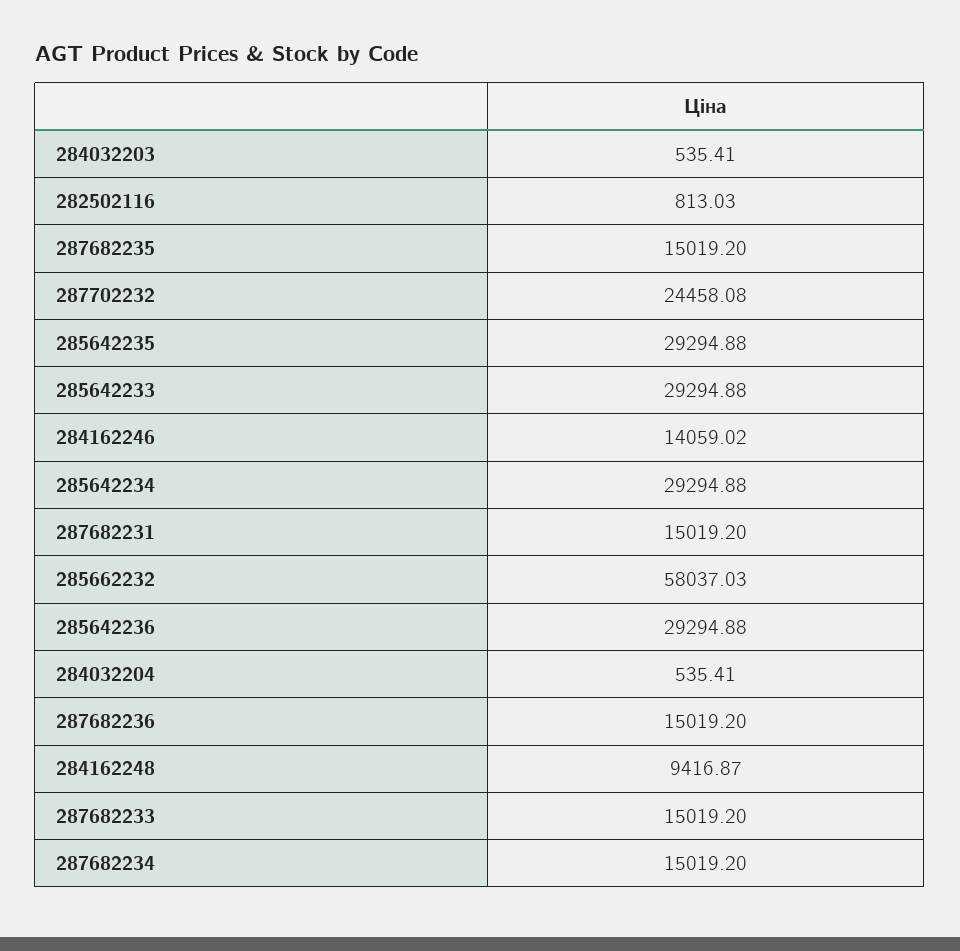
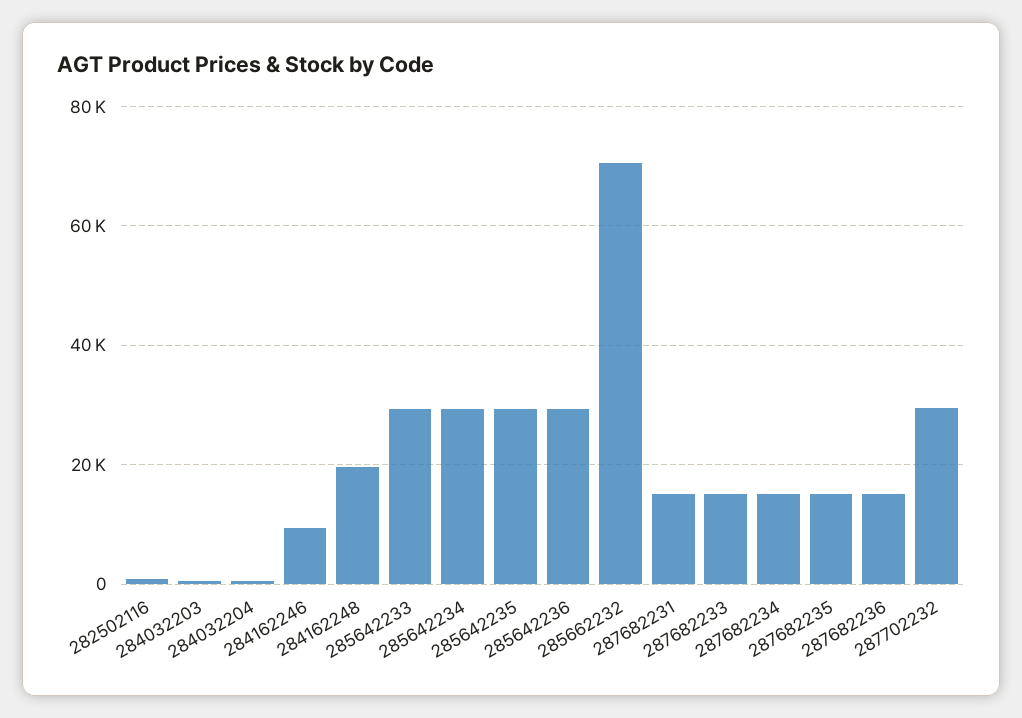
287702232: 24458.08 -> 30000
284162246: 14059.02 -> 10000
285662232: 58037.03 -> 70000
284162248: 9416.87 -> 20000

